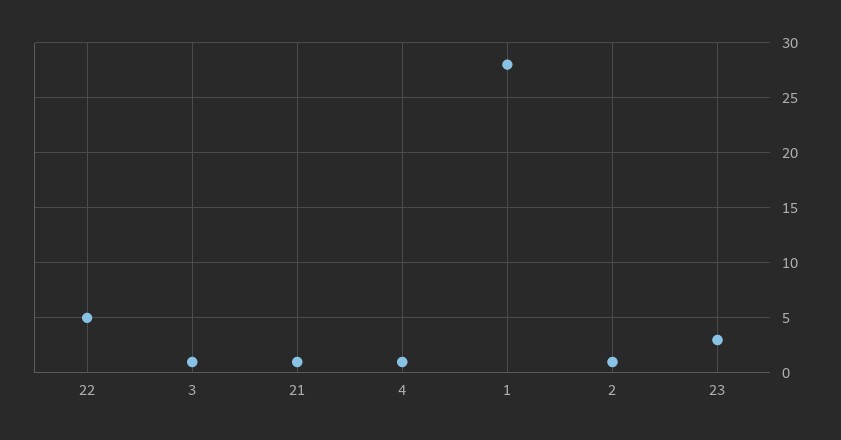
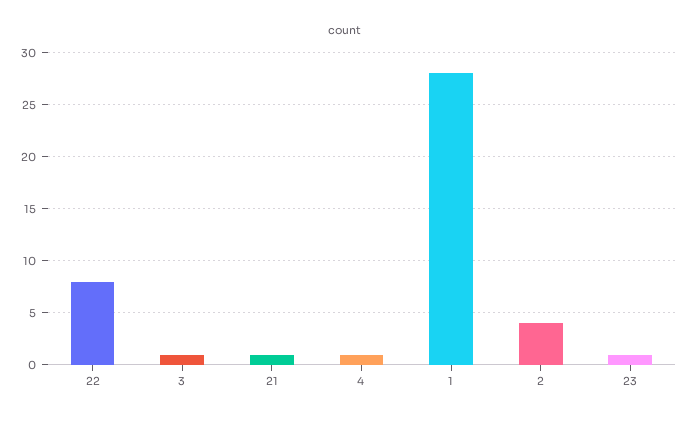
22: 5 -> 8
2: 1 -> 4
23: 3 -> 1

